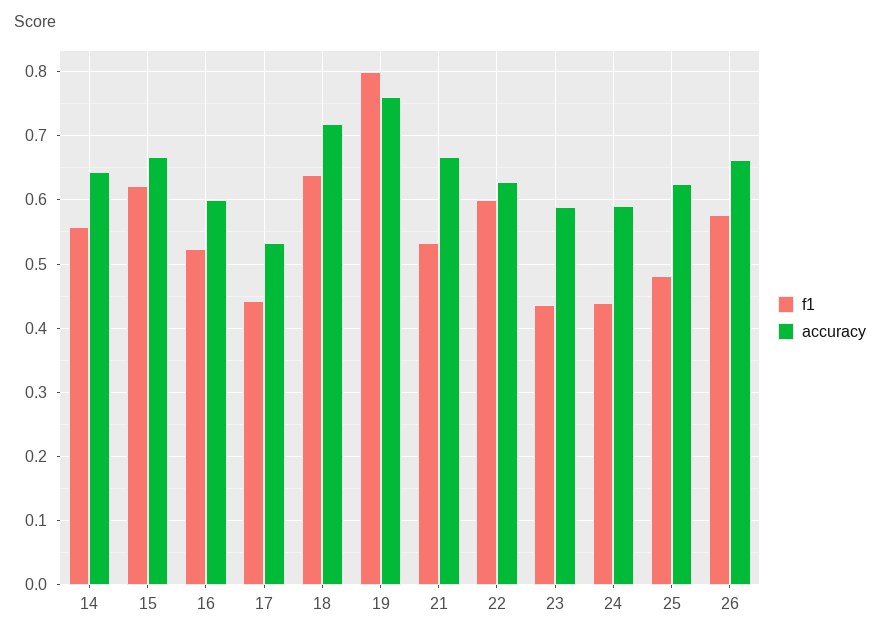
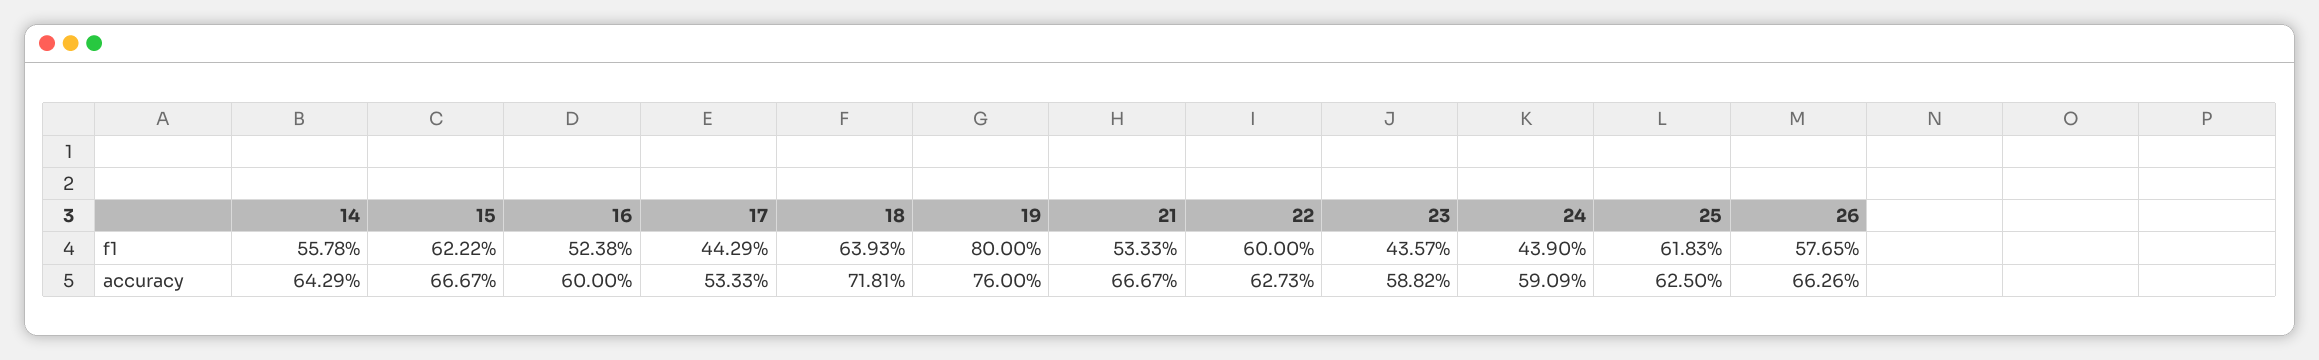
f1, 25: 0.48 -> 0.6183

